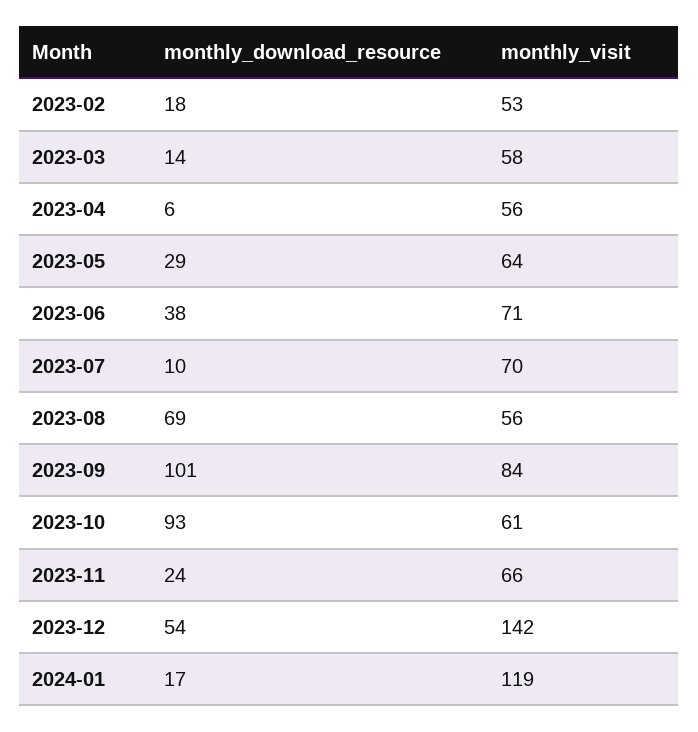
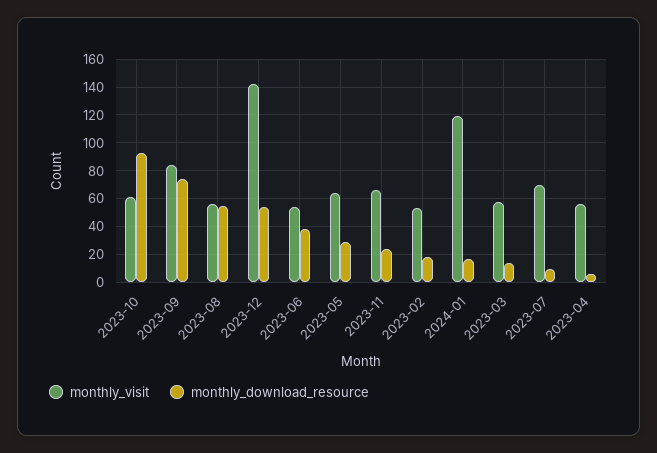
monthly_visit, 2023-06: 71 -> 55
monthly_download_resource, 2023-08: 69 -> 55
monthly_download_resource, 2023-09: 101 -> 75

